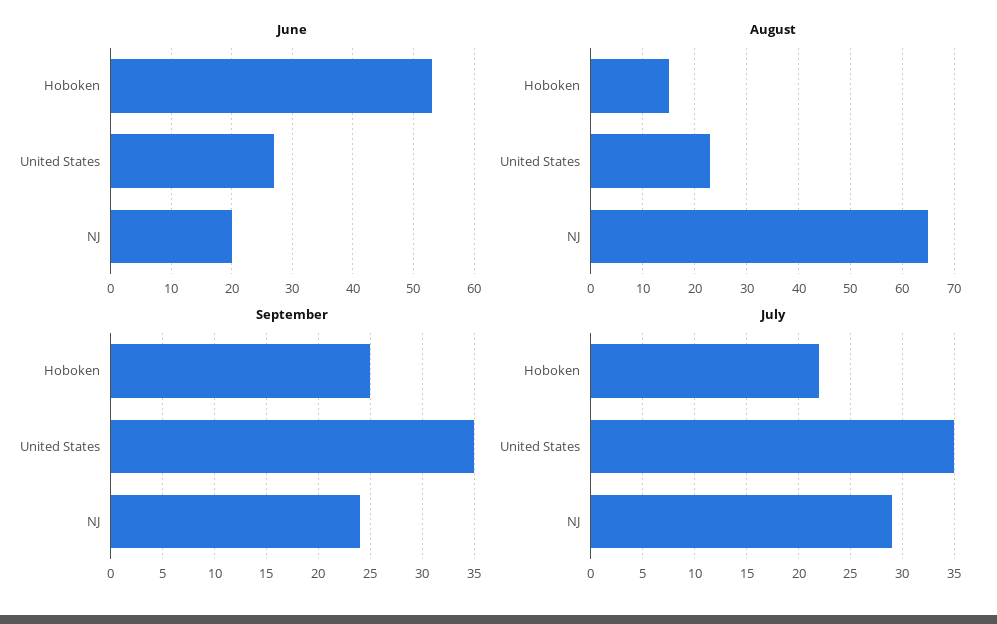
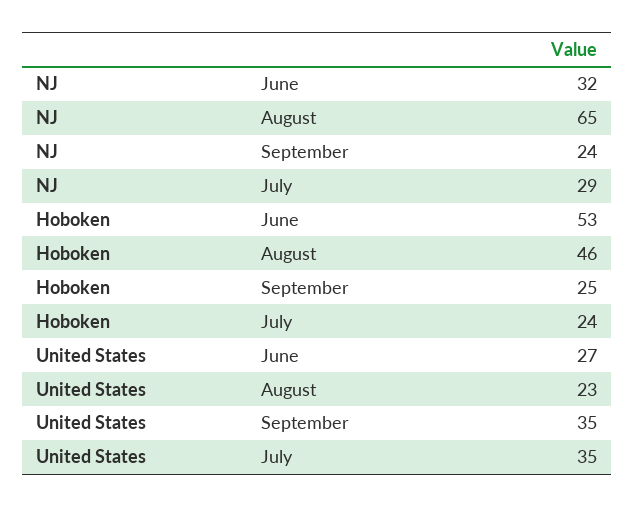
June, NJ: 20 -> 32
August, Hoboken: 15 -> 46
July, Hoboken: 22 -> 24

